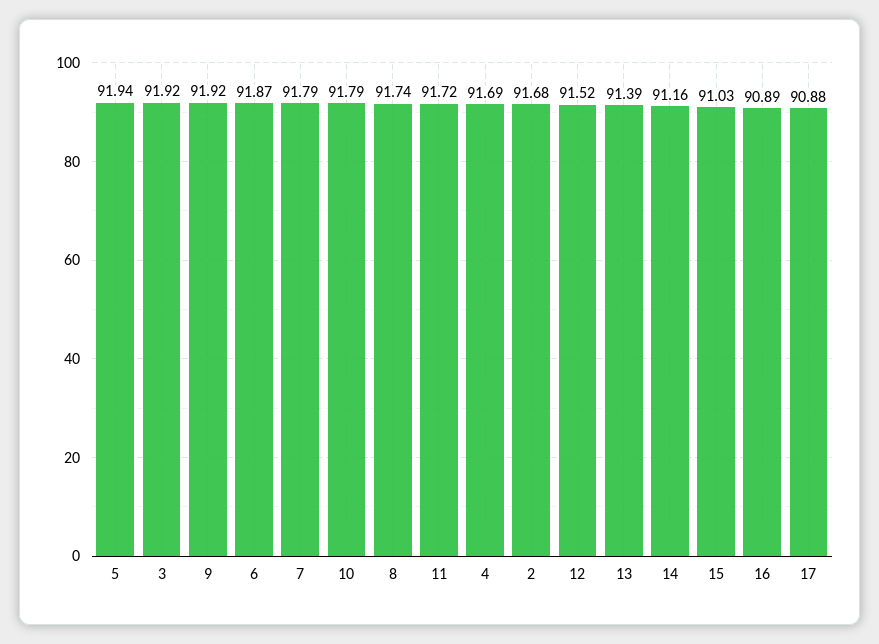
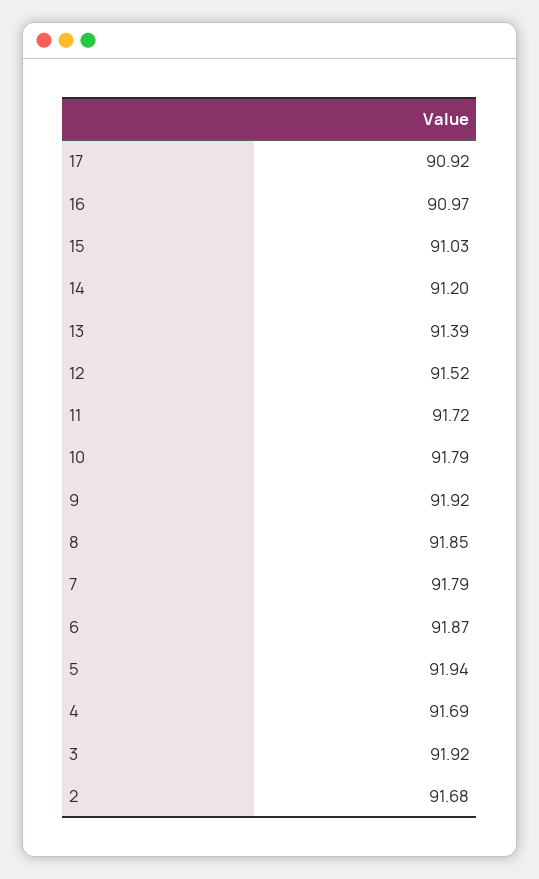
8: 91.74 -> 91.85
14: 91.16 -> 91.2
16: 90.89 -> 90.97
17: 90.88 -> 90.92

